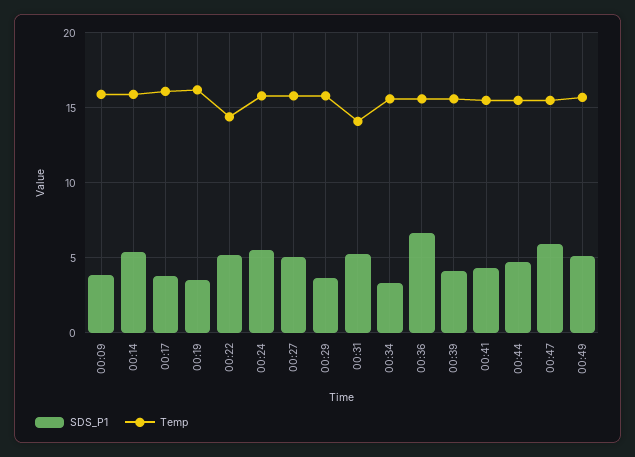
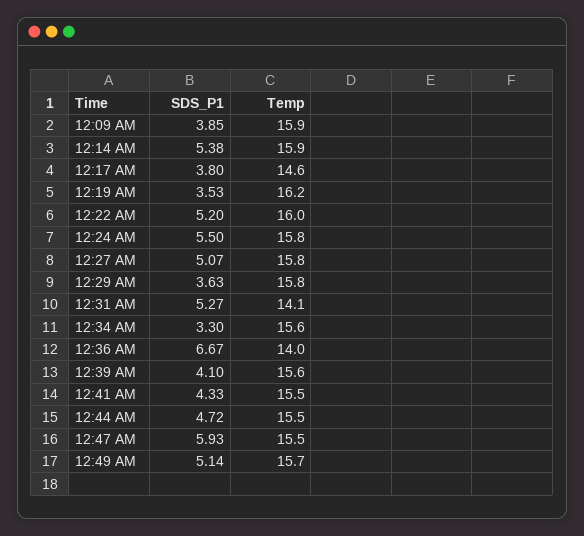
Temp, 00:17: 16 -> 14.6
Temp, 00:22: 14.5 -> 16
Temp, 00:36: 15.5 -> 14

